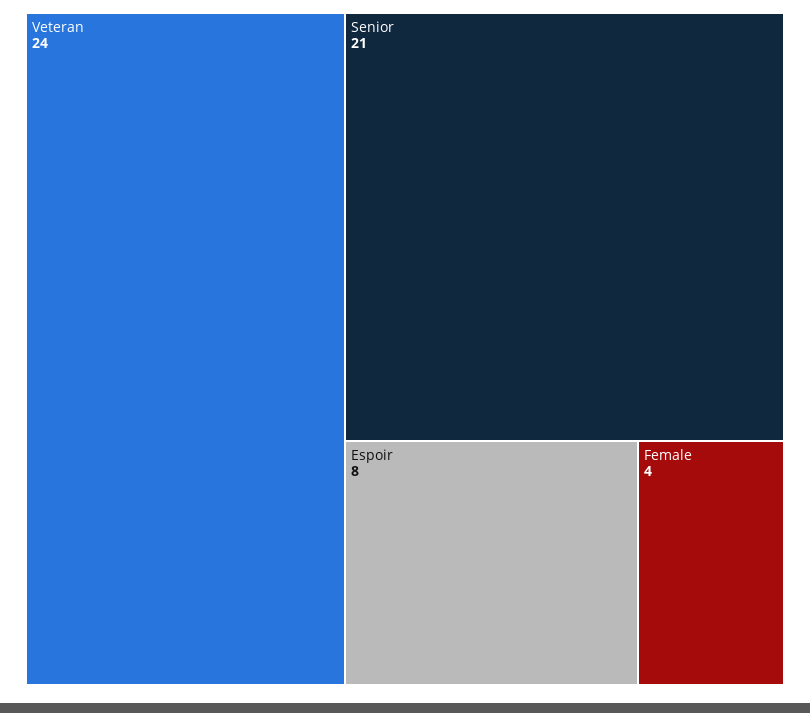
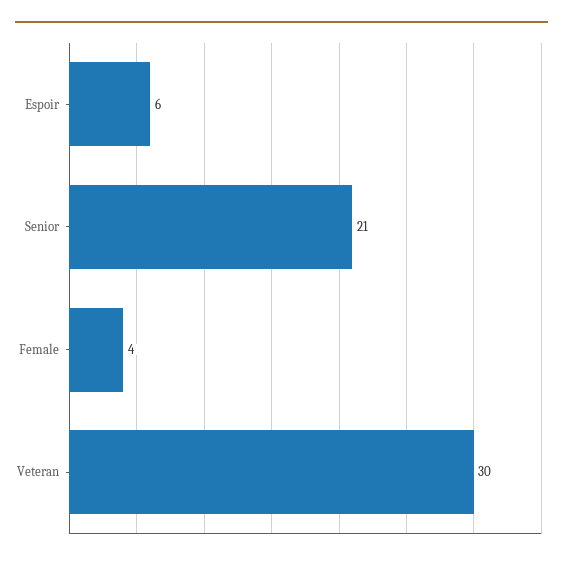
Veteran: 24 -> 30
Espoir: 8 -> 6

